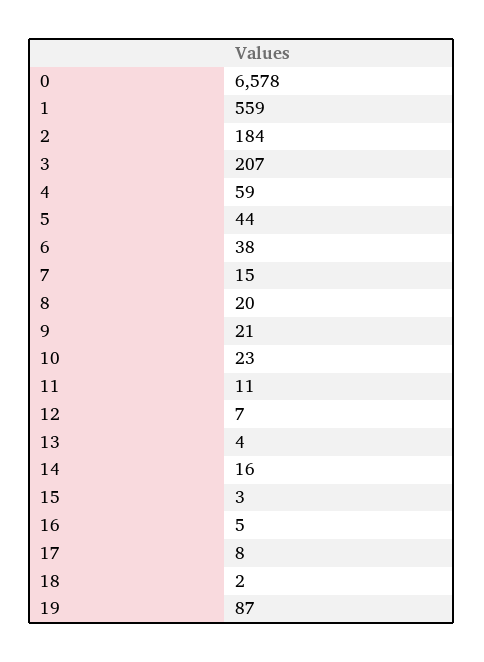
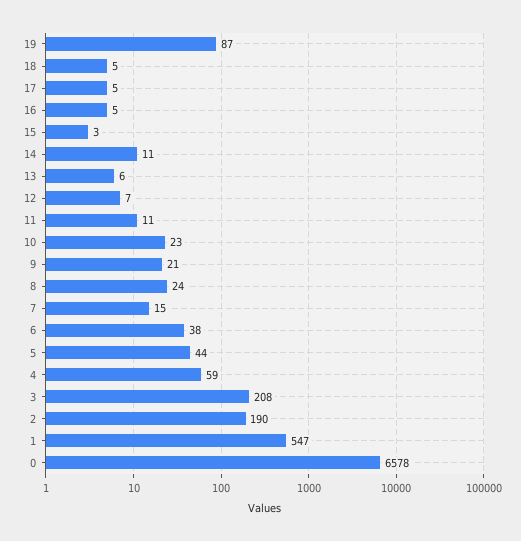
1: 559 -> 547
2: 184 -> 190
3: 207 -> 208
8: 20 -> 24
13: 4 -> 6
14: 16 -> 11
17: 8 -> 5
18: 2 -> 5

